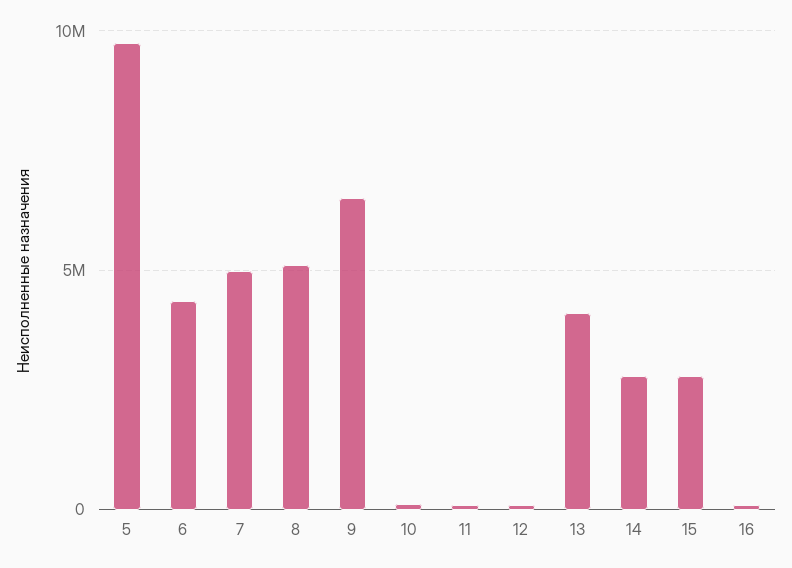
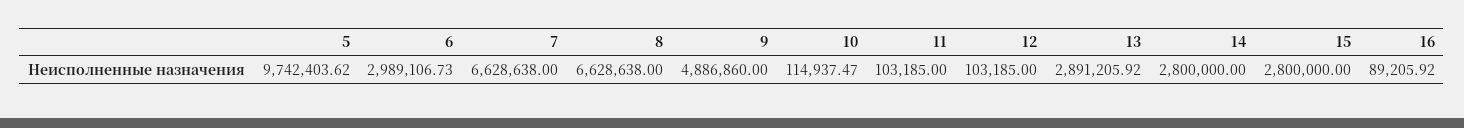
6: 4500000 -> 2989106.73
7: 5000000 -> 6628638
8: 5000000 -> 6628638
9: 6500000 -> 4886860
13: 4000000 -> 2891205.92

